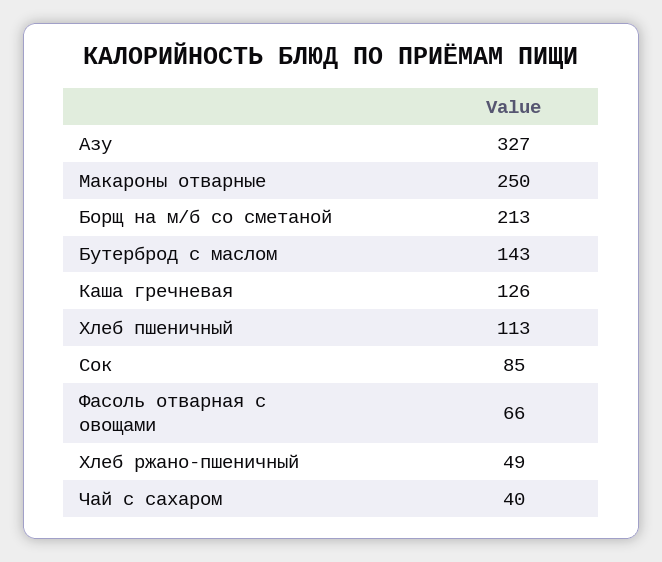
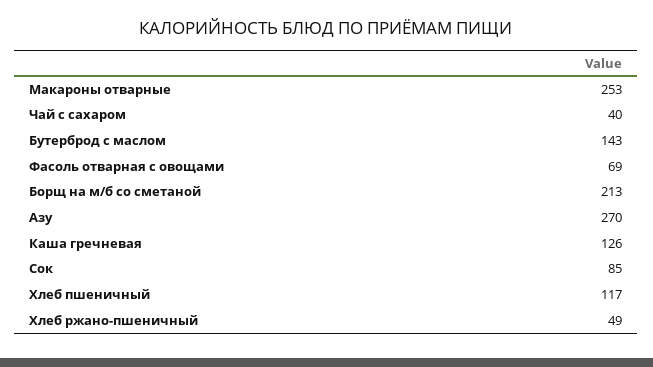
Азу: 327 -> 270
Макароны отварные: 250 -> 253
Хлеб пшеничный: 113 -> 117
Фасоль отварная с овощами: 66 -> 69

